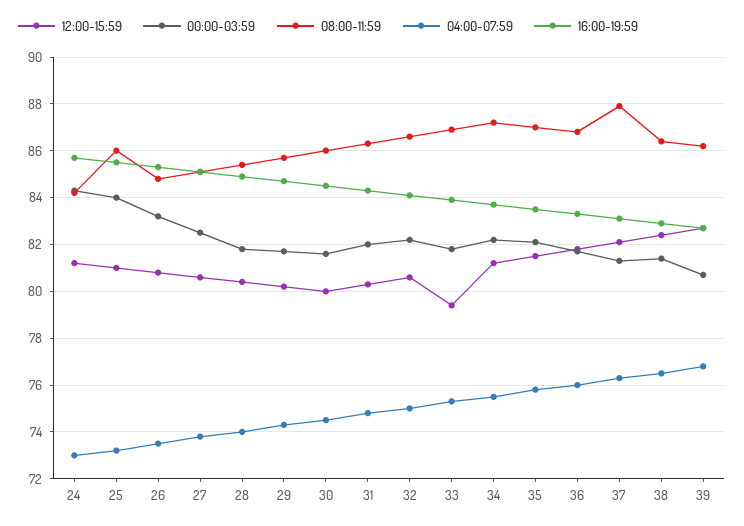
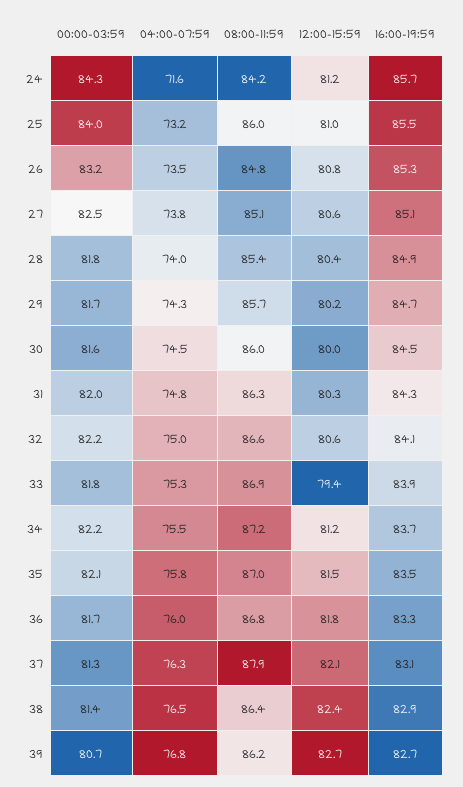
04:00-07:59, 24: 73 -> 71.6

